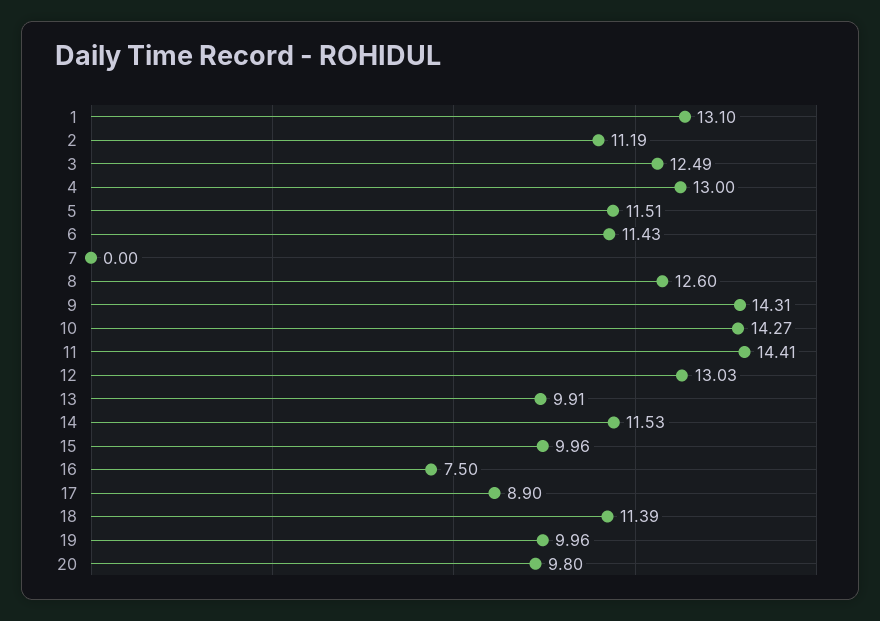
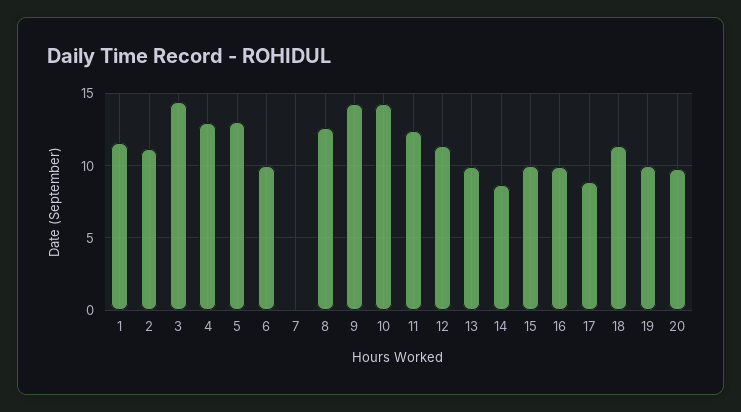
1: 13.1 -> 11.5
3: 12.49 -> 14.5
5: 11.51 -> 13
6: 11.43 -> 10
11: 14.41 -> 12.5
12: 13.03 -> 11.5
14: 11.53 -> 8.5
16: 7.5 -> 10

